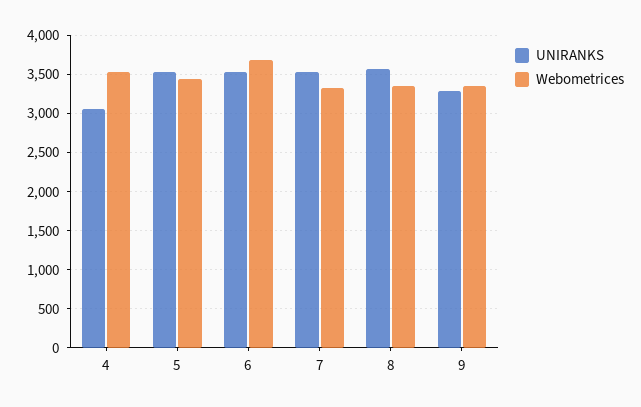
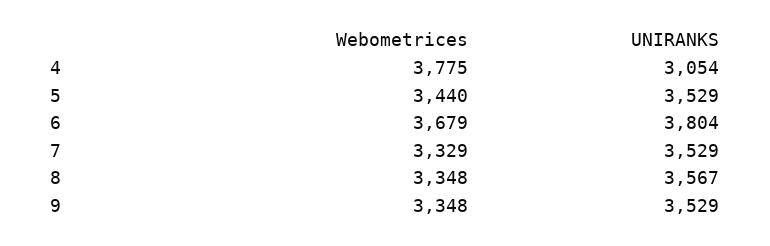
Webometrices, 4: 3500 -> 3775
UNIRANKS, 6: 3500 -> 3804
UNIRANKS, 9: 3300 -> 3529

